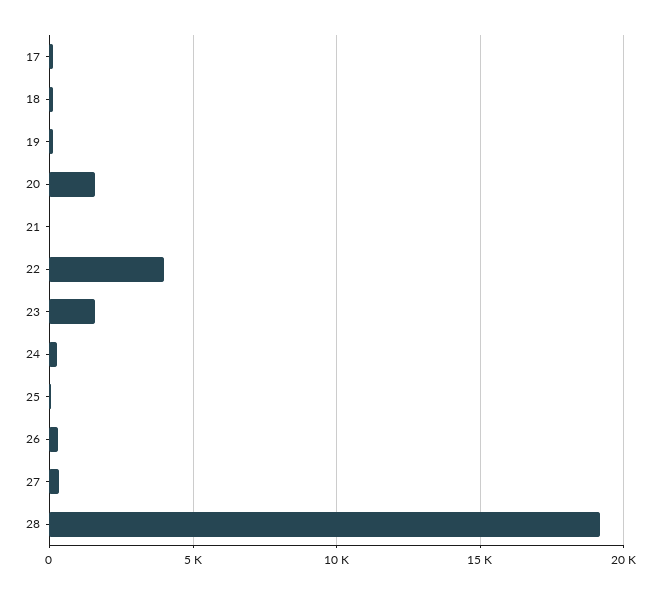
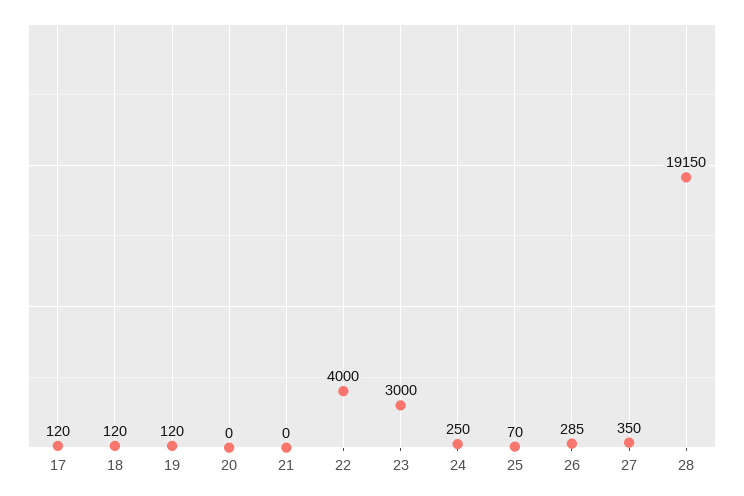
20: 1500 -> 0
23: 1500 -> 3000

